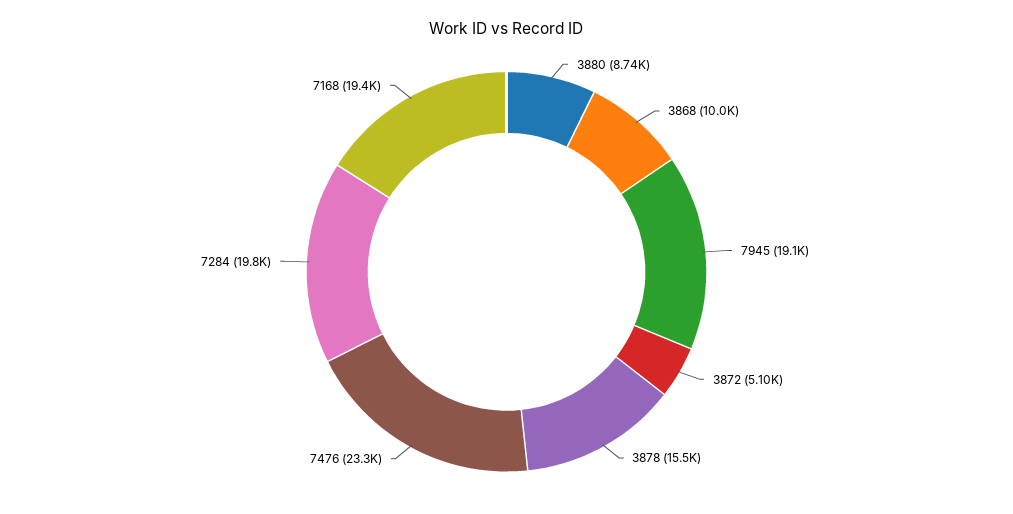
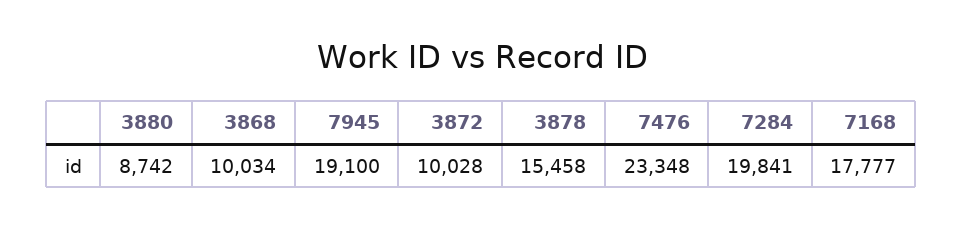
3872: 5100 -> 10028
7168: 19400 -> 17777

